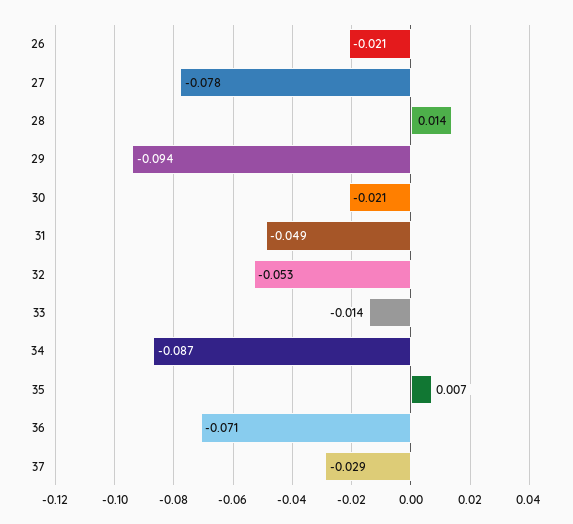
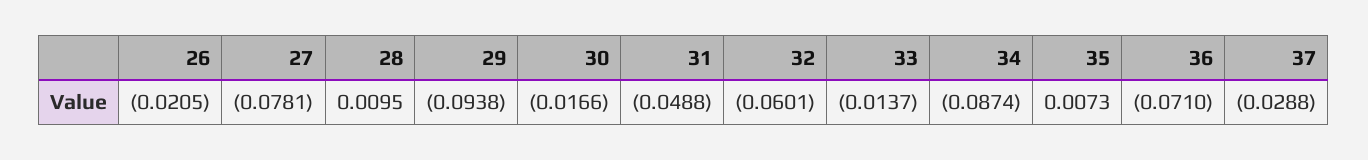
28: 0.014 -> 0.0095
30: -0.021 -> -0.0166
32: -0.053 -> -0.0601

